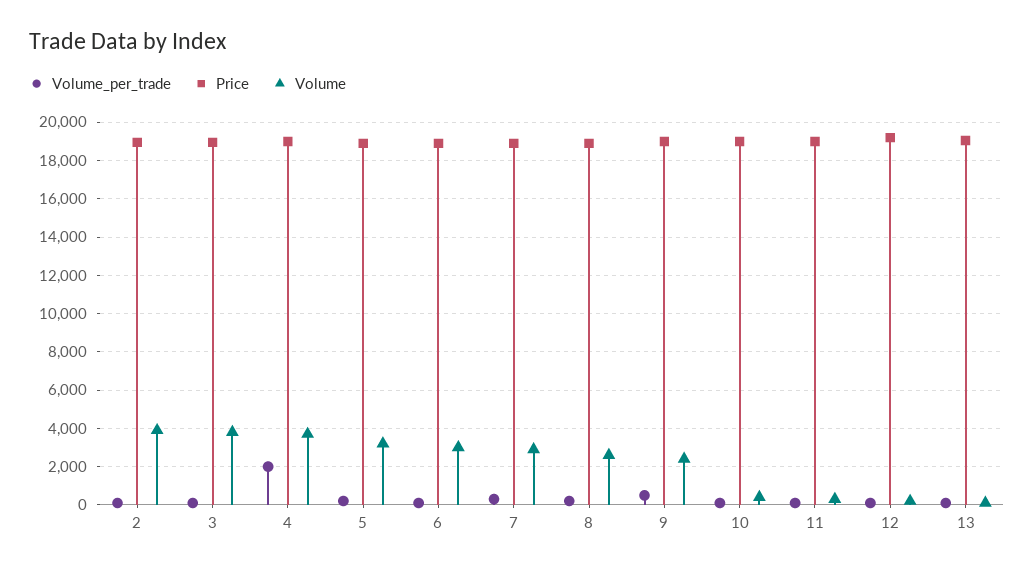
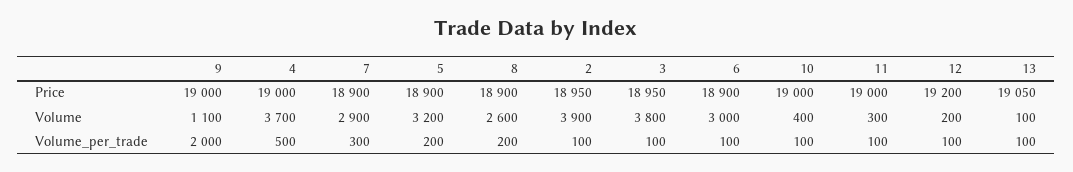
Volume_per_trade, 4: 2000 -> 500
Volume_per_trade, 9: 500 -> 2000
Volume, 9: 2500 -> 1100

